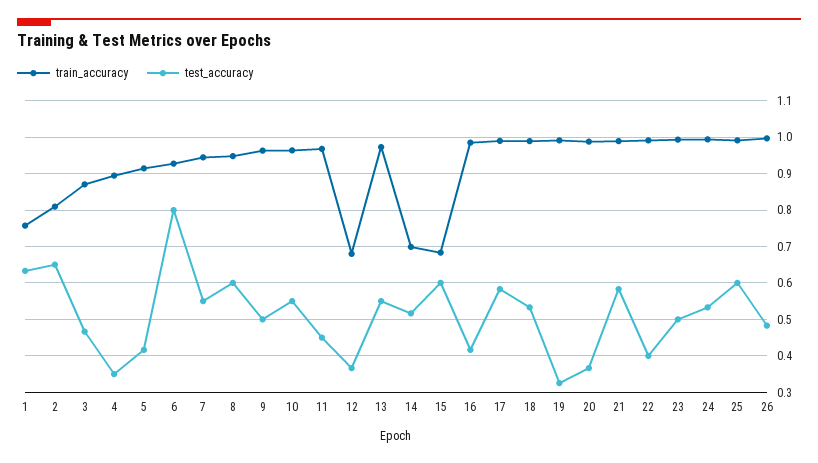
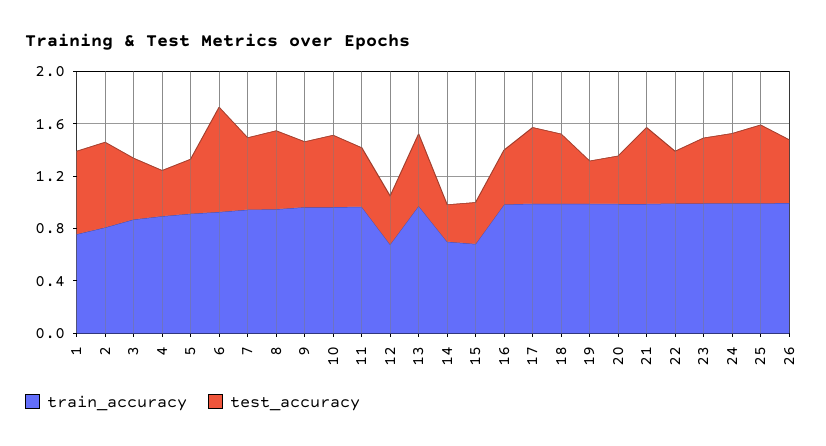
test_accuracy, 14: 0.52 -> 0.3
test_accuracy, 15: 0.6 -> 0.3

